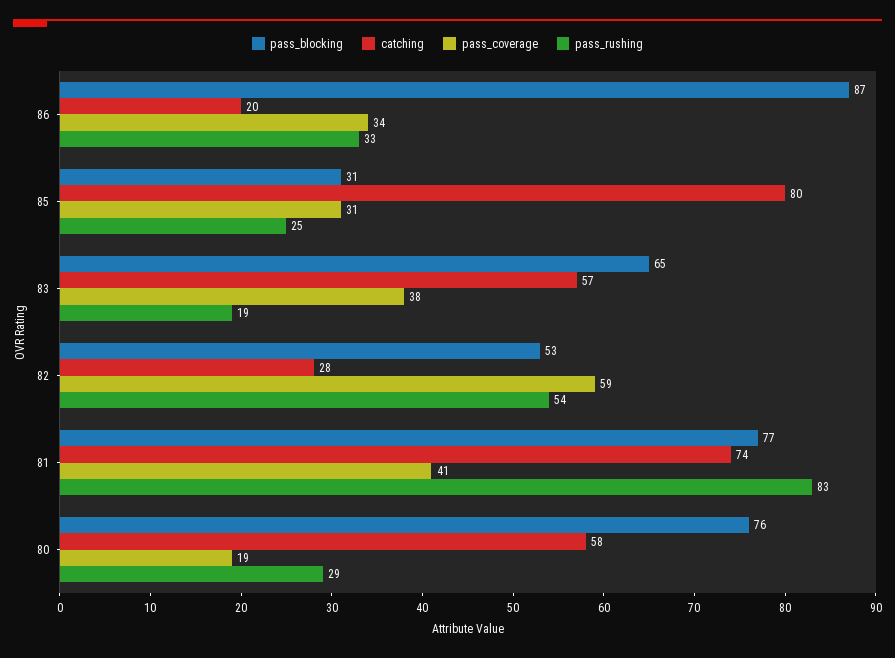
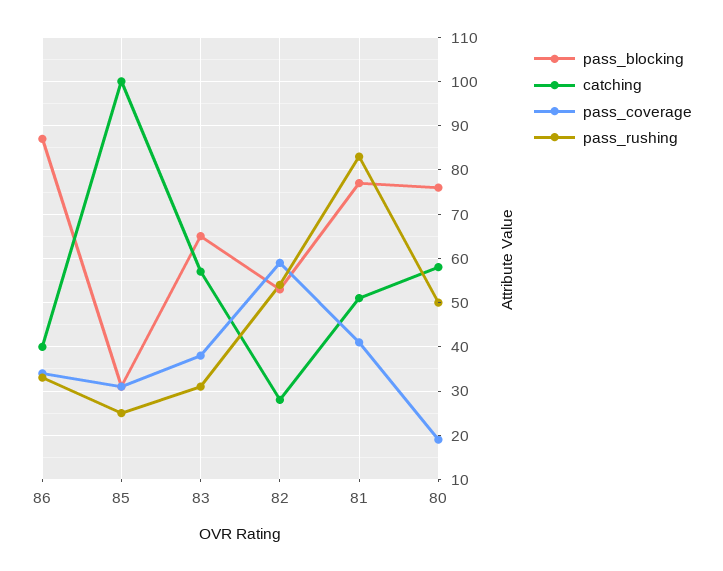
catching, 86: 20 -> 40
catching, 85: 80 -> 100
pass_rushing, 83: 19 -> 30
catching, 81: 74 -> 50
pass_rushing, 80: 29 -> 50

